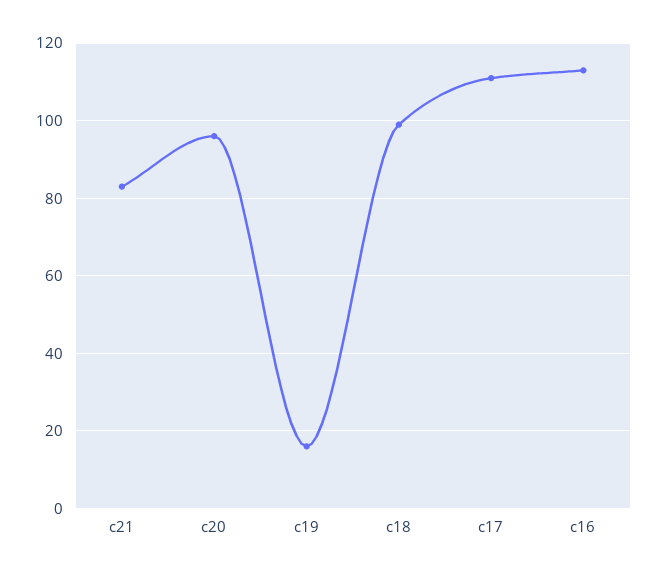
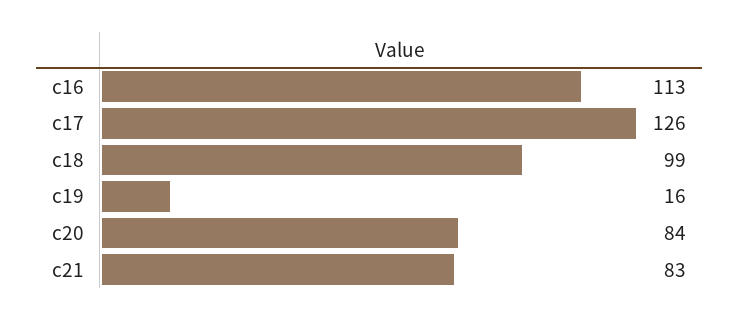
c20: 95 -> 84
c17: 110 -> 126

